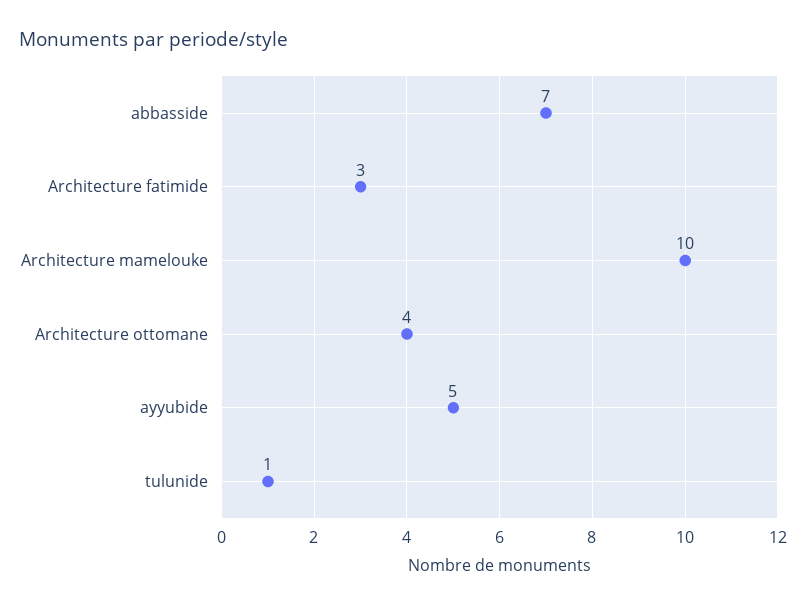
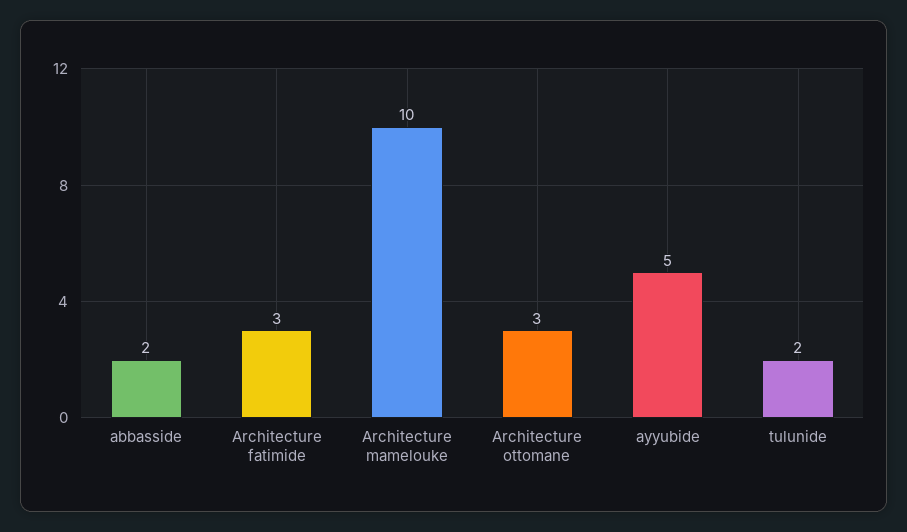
abbasside: 7 -> 2
Architecture ottomane: 4 -> 3
tulunide: 1 -> 2

